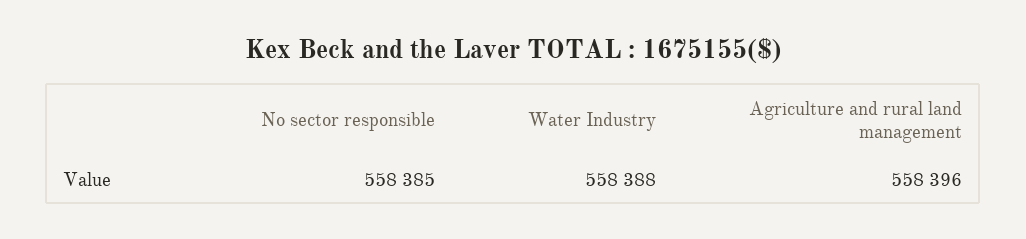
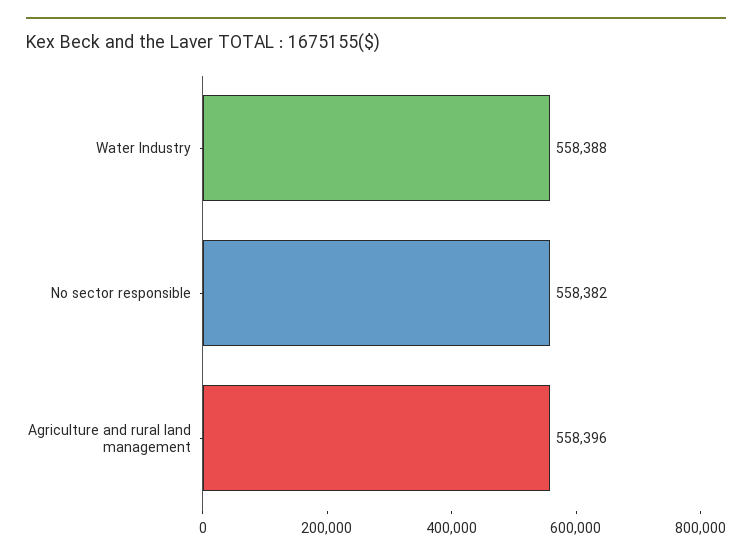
No sector responsible: 558385 -> 558382

